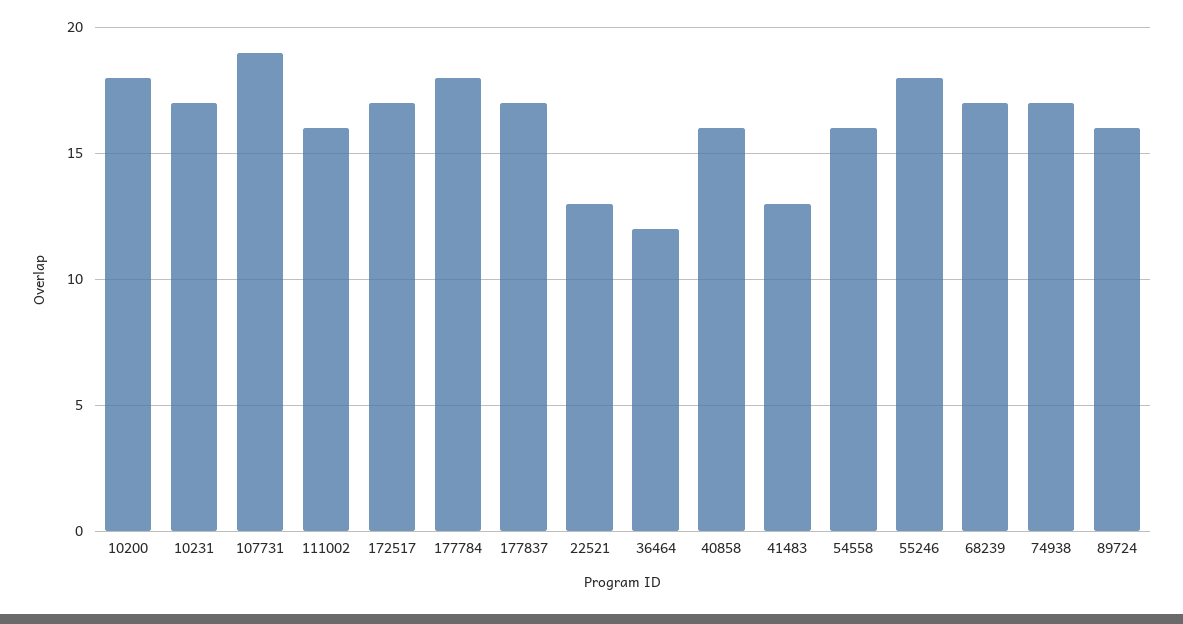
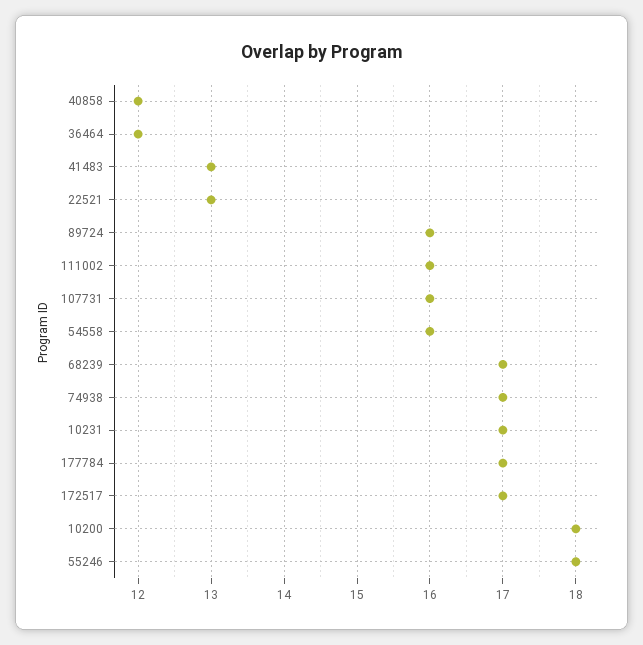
107731: 19 -> 16
177784: 18 -> 17
177837: 17 -> none
40858: 16 -> 12

